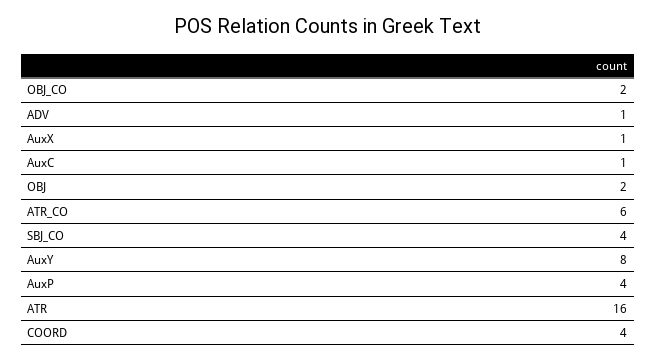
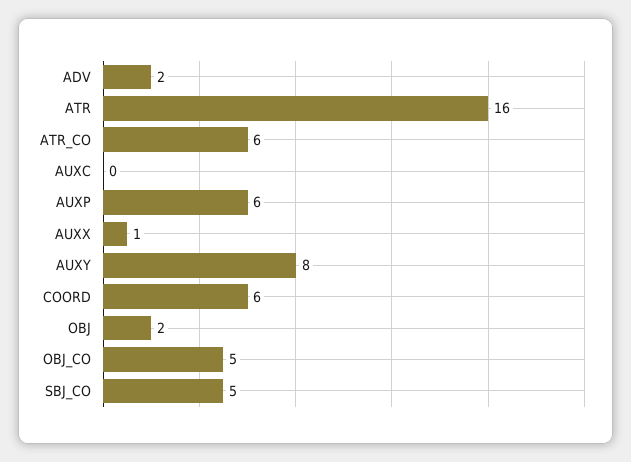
OBJ_CO: 2 -> 5
ADV: 1 -> 2
AuxC: 1 -> 0
SBJ_CO: 4 -> 5
AuxP: 4 -> 6
COORD: 4 -> 6

